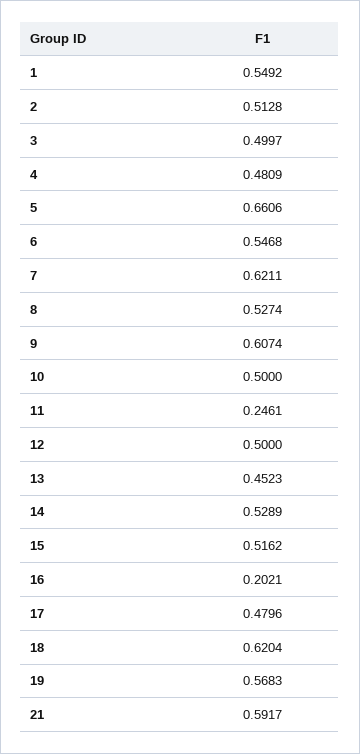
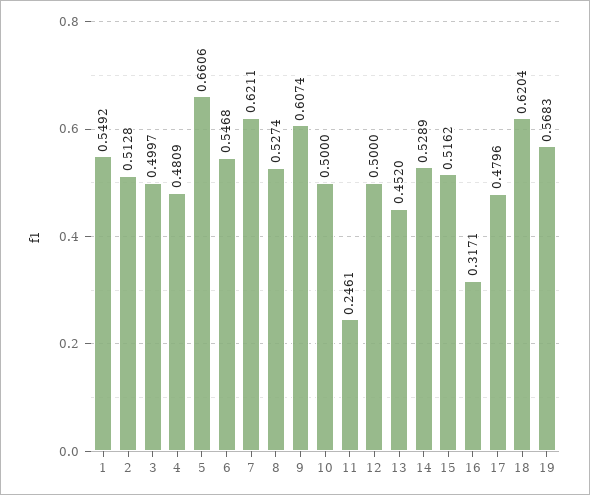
13: 0.4523 -> 0.452
16: 0.2021 -> 0.3171
21: 0.5917 -> none

